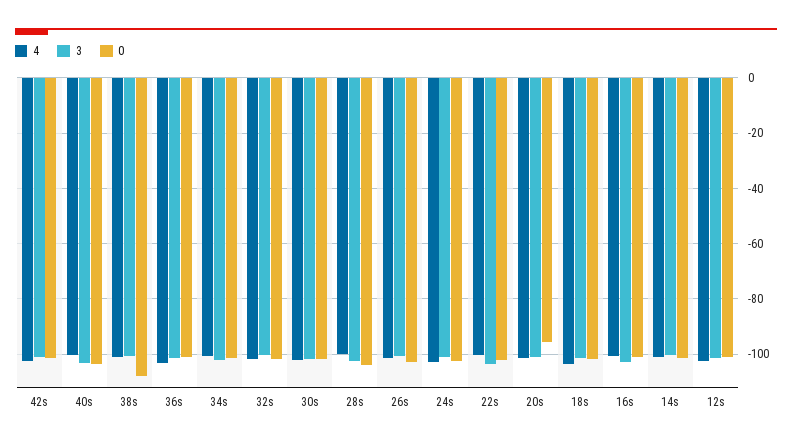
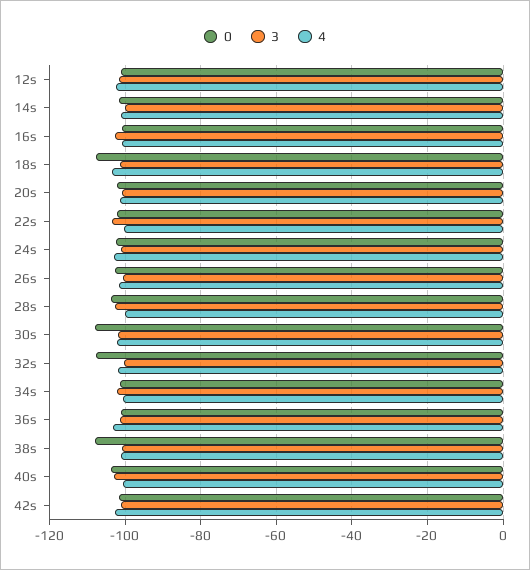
0, 32s: -102.5 -> -108
0, 30s: -102.5 -> -108
0, 20s: -95 -> -102
0, 18s: -102.5 -> -108

